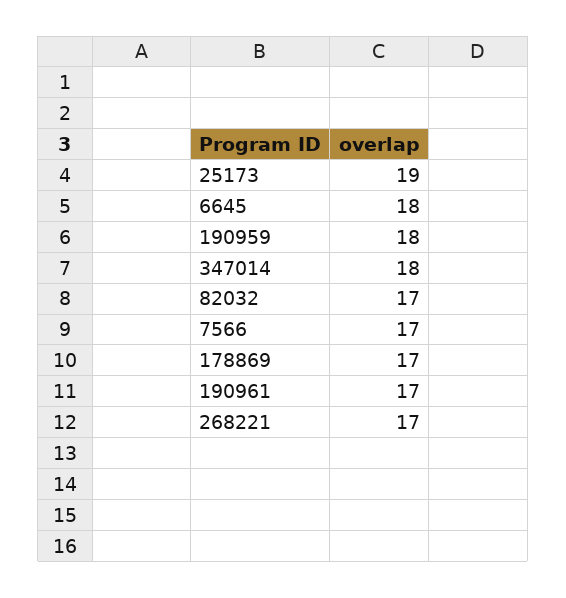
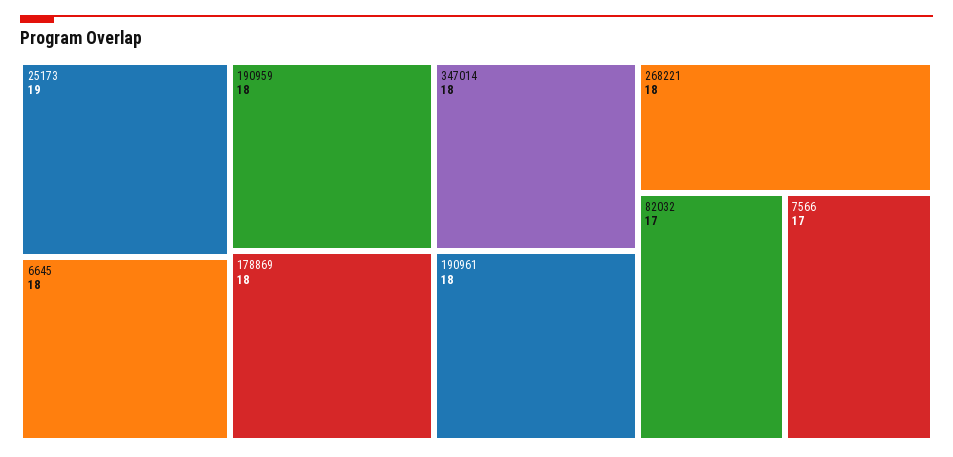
178869: 17 -> 18
190961: 17 -> 18
268221: 17 -> 18

